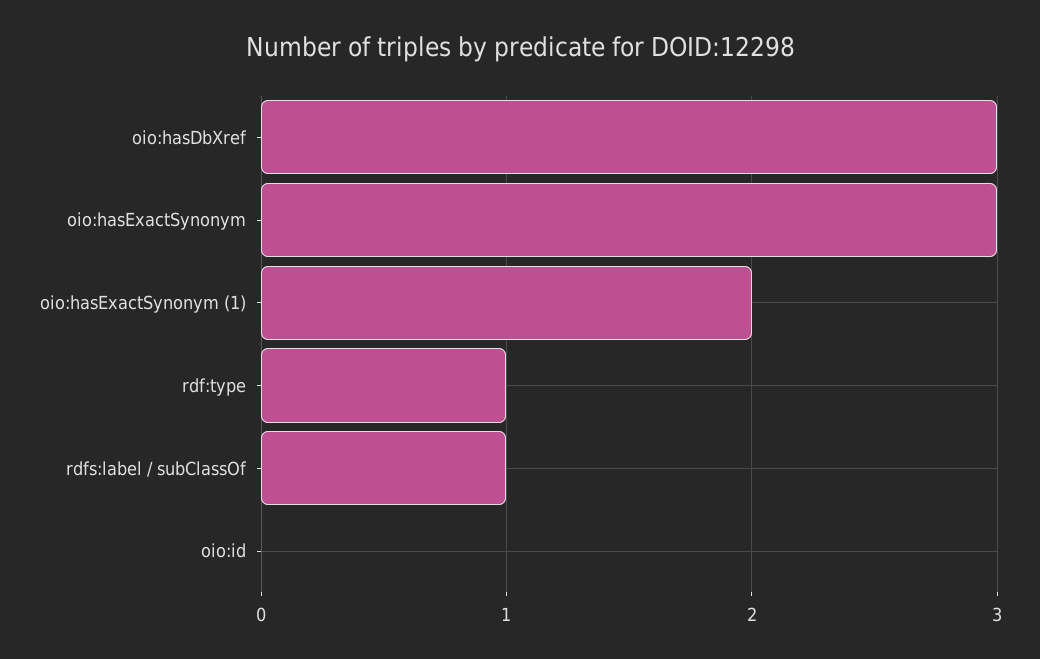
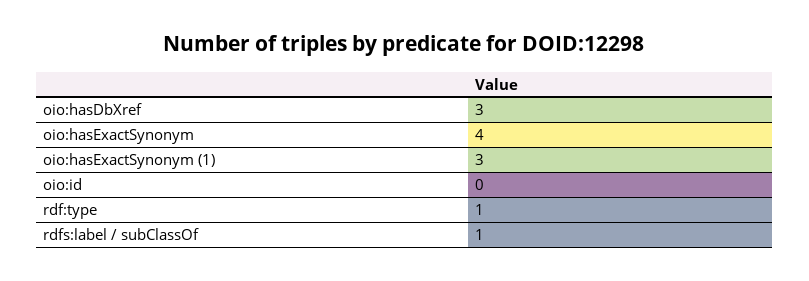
oio:hasExactSynonym: 3 -> 4
oio:hasExactSynonym (1): 2 -> 3

